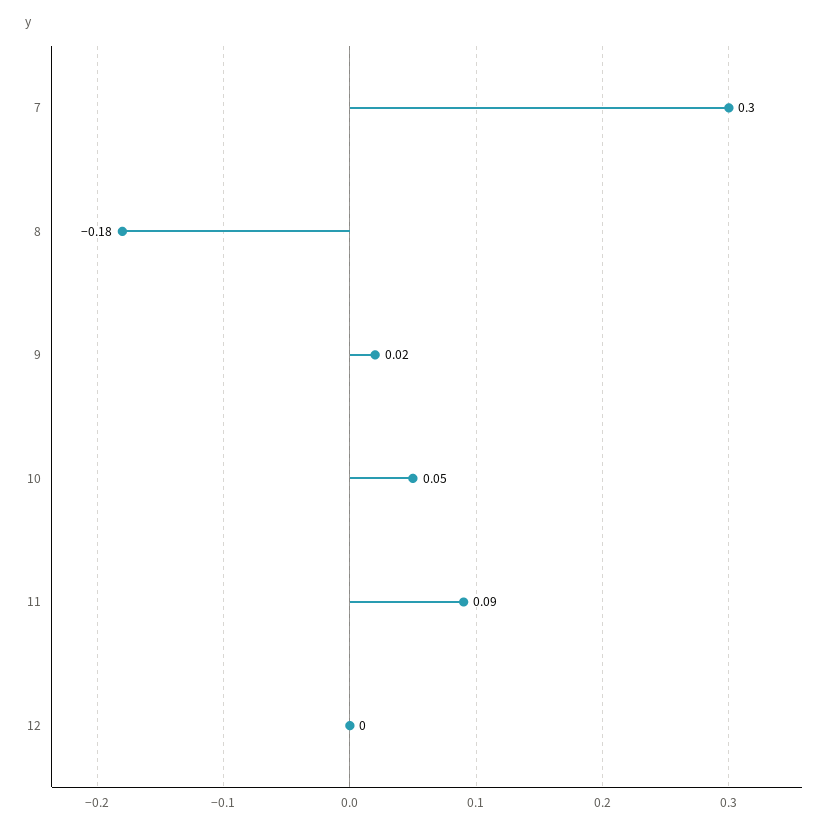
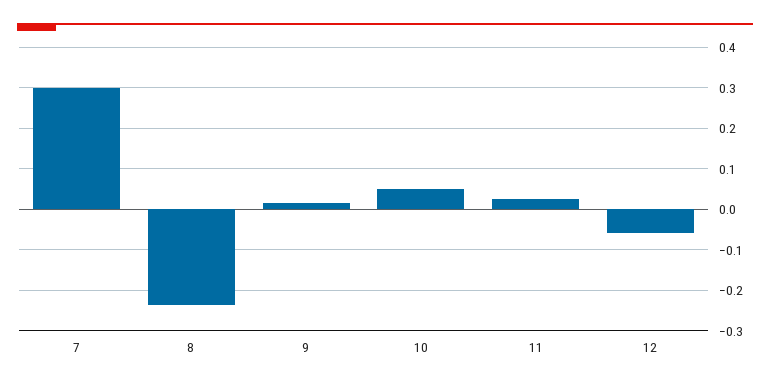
8: -0.18 -> -0.24
11: 0.09 -> 0.02
12: 0 -> -0.06

